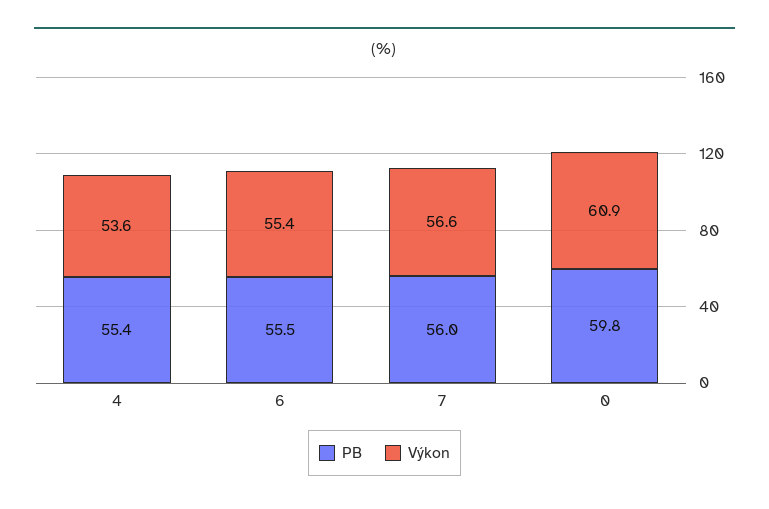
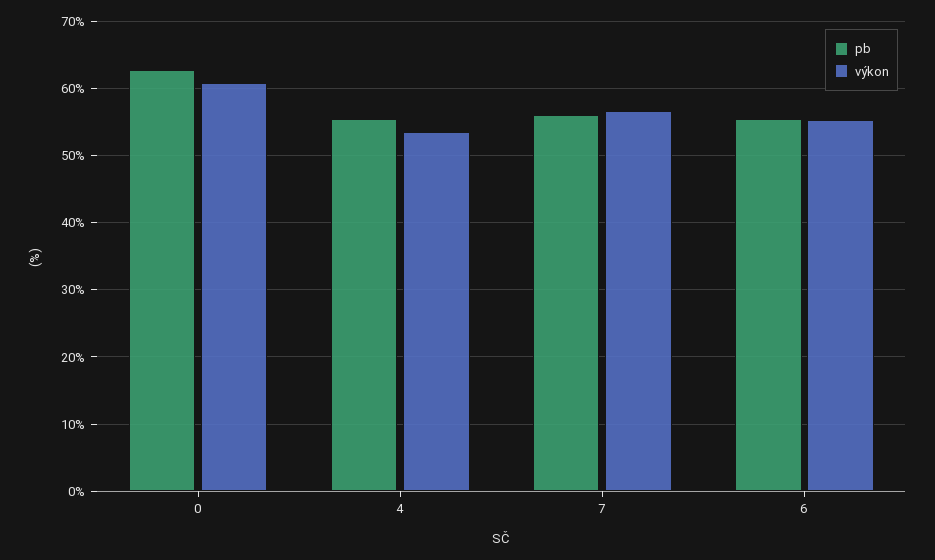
PB, 0: 59.8 -> 63

